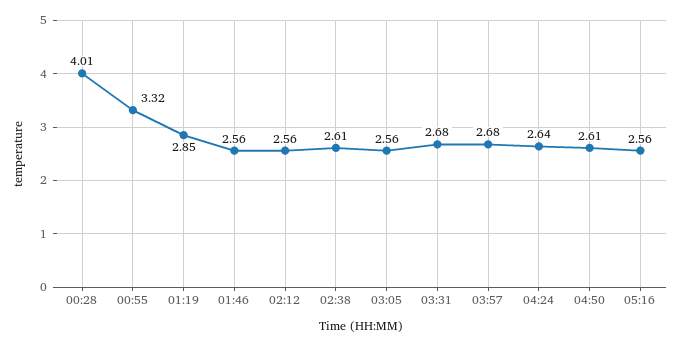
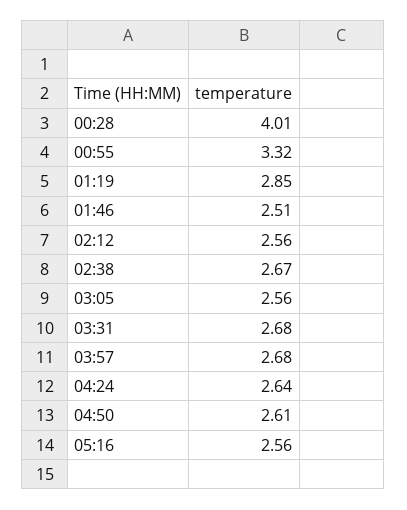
01:46: 2.56 -> 2.51
02:38: 2.61 -> 2.67

